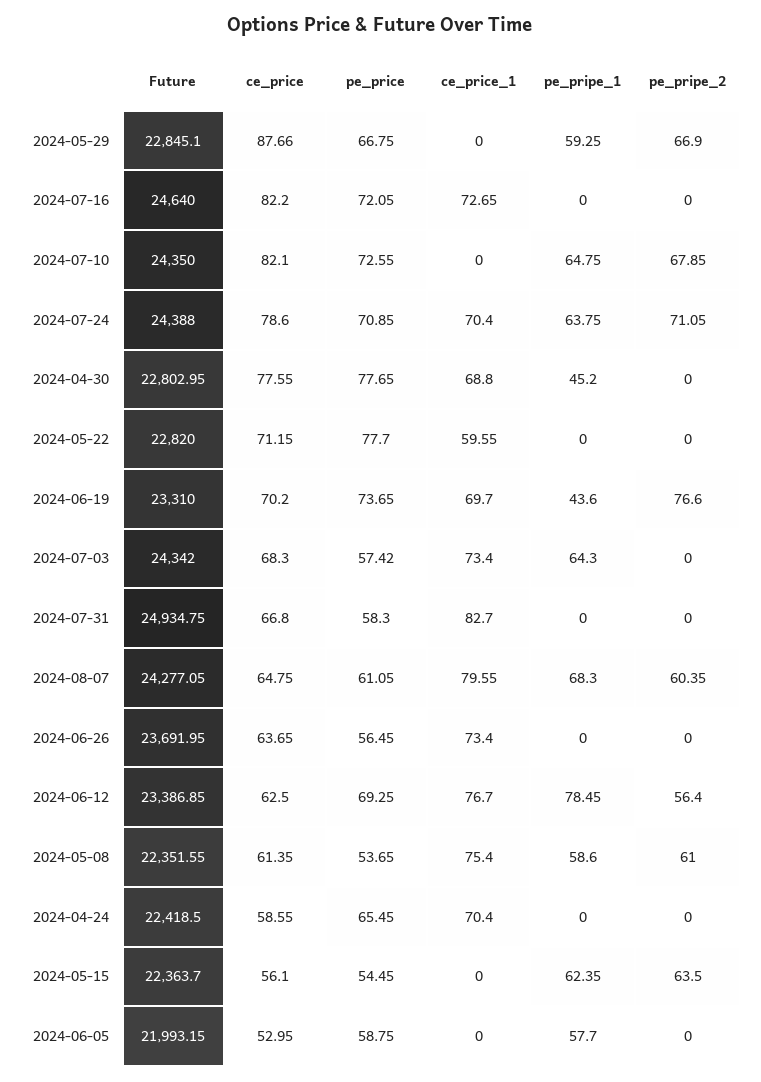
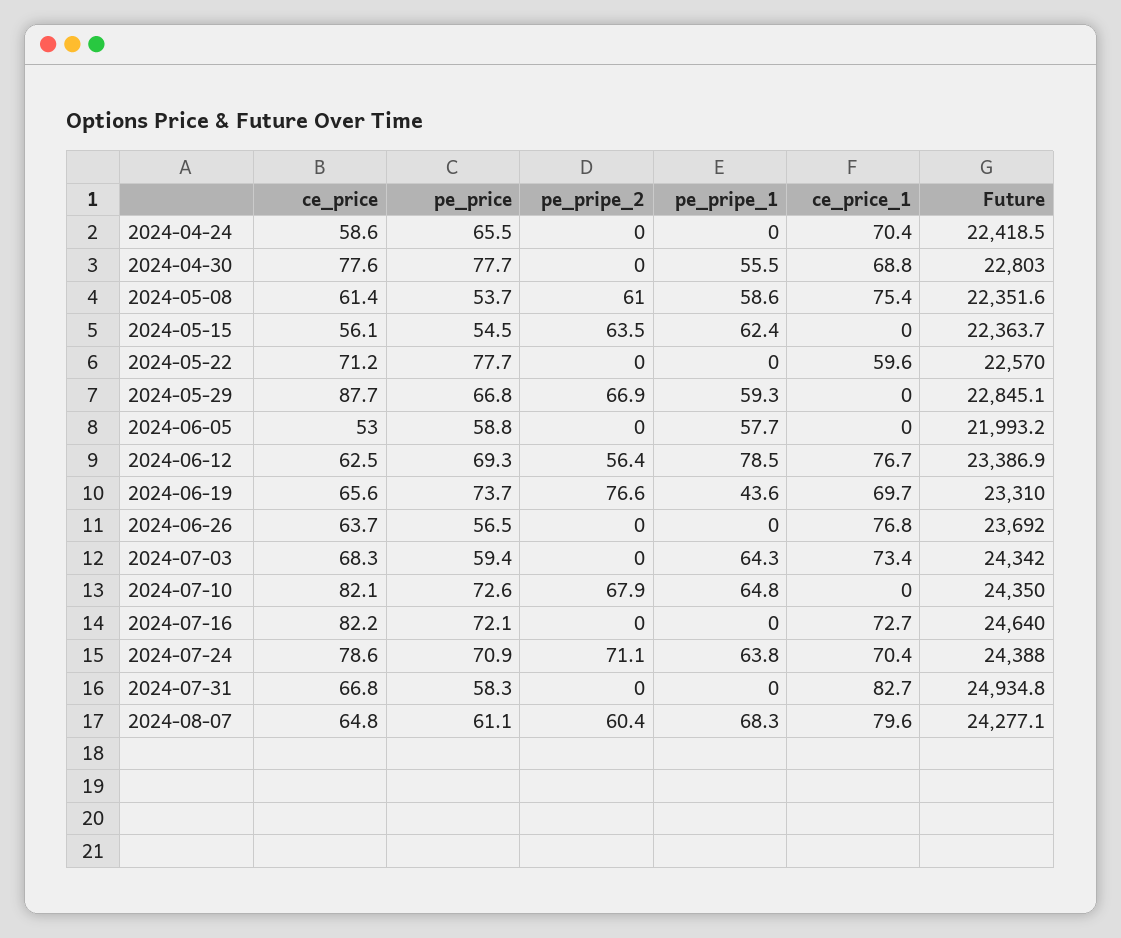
pe_pripe_1, 2024-04-30: 45.2 -> 55.5
Future, 2024-05-22: 22820 -> 22570
ce_price, 2024-06-19: 70.2 -> 65.6
pe_price, 2024-07-03: 57.42 -> 59.4
ce_price_1, 2024-06-26: 73.4 -> 76.8

